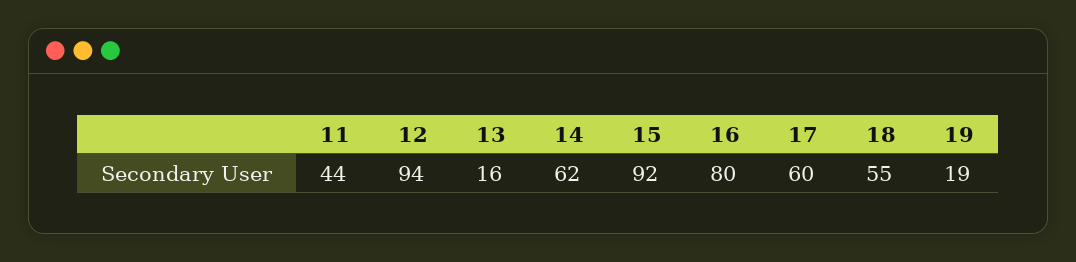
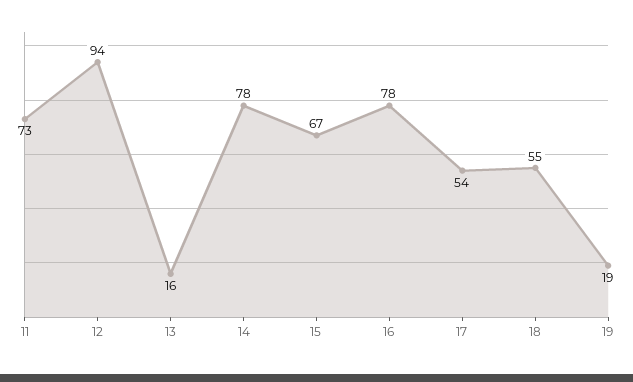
11: 44 -> 73
14: 62 -> 78
15: 92 -> 67
16: 80 -> 78
17: 60 -> 54

